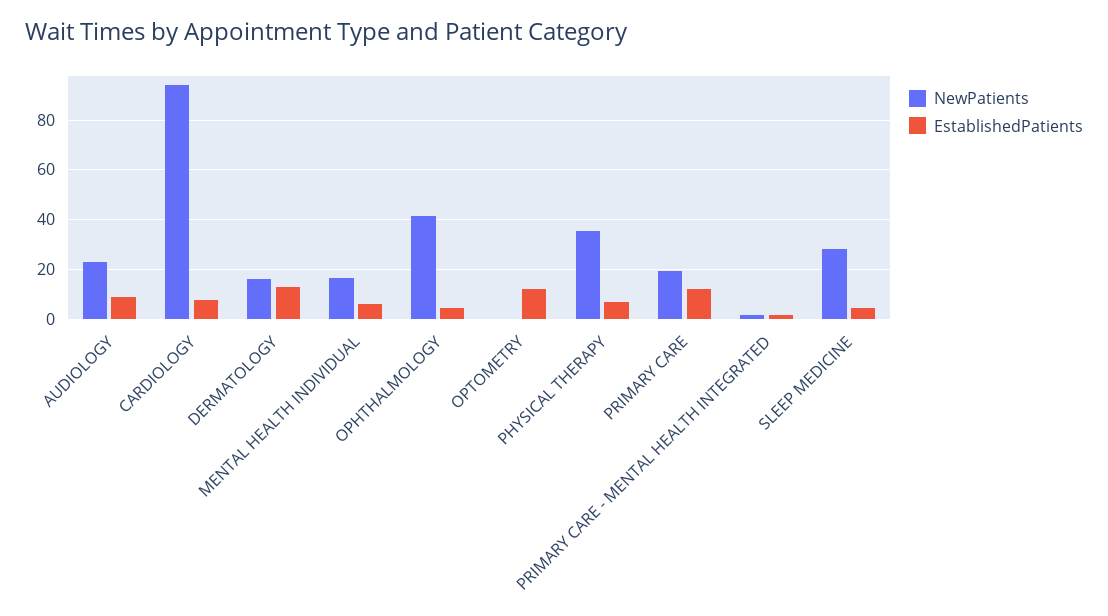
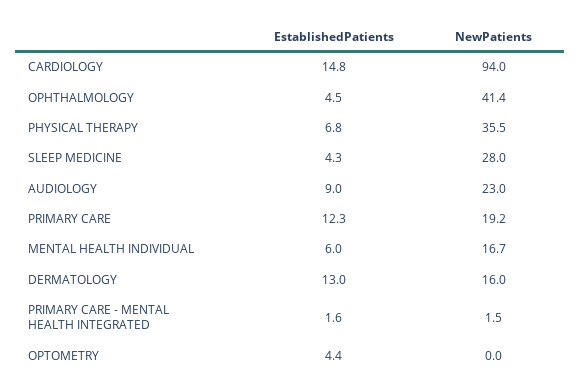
EstablishedPatients, CARDIOLOGY: 7.5 -> 14.8
EstablishedPatients, OPTOMETRY: 12.5 -> 4.4

